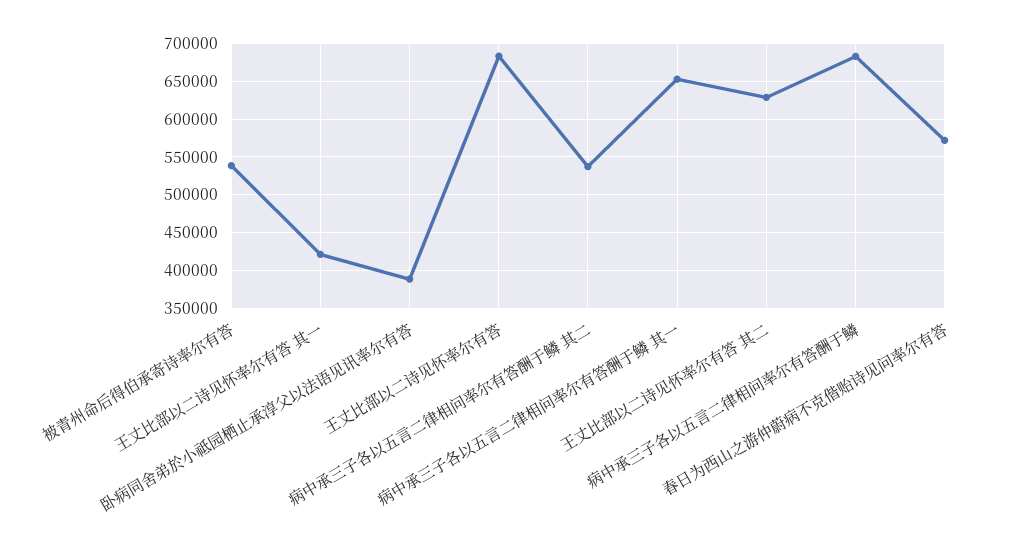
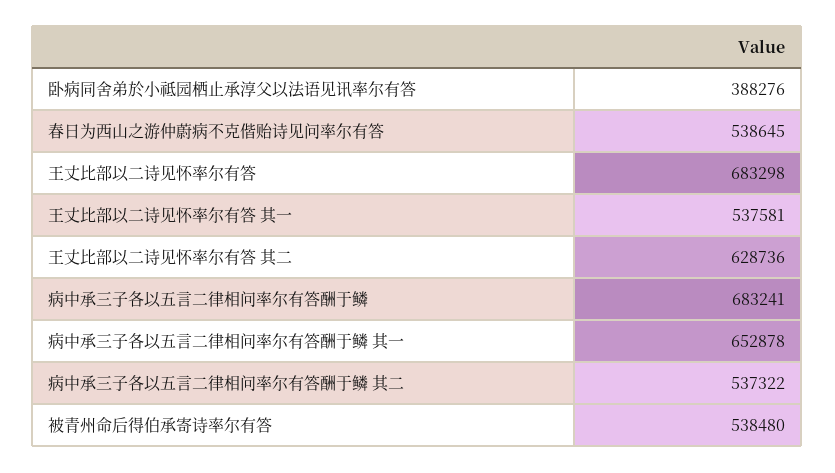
王丈比部以二诗见怀率尔有答 其一: 420000 -> 537581
春日为西山之游仲蔚病不克偕贻诗见问率尔有答: 570000 -> 538645

